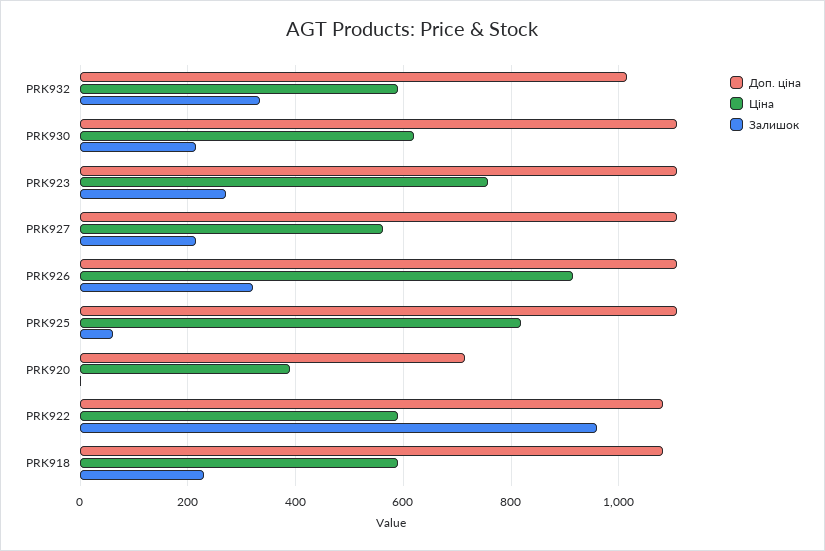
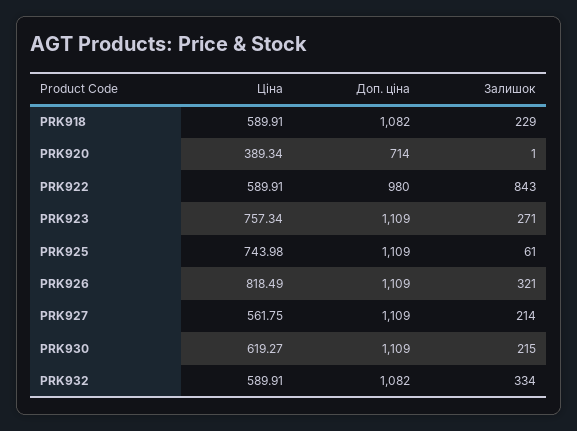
Доп. ціна, PRK932: 1020 -> 1082
Ціна, PRK926: 920 -> 818.49
Ціна, PRK925: 820 -> 743.98
Доп. ціна, PRK922: 1080 -> 980
Залишок, PRK922: 960 -> 843

